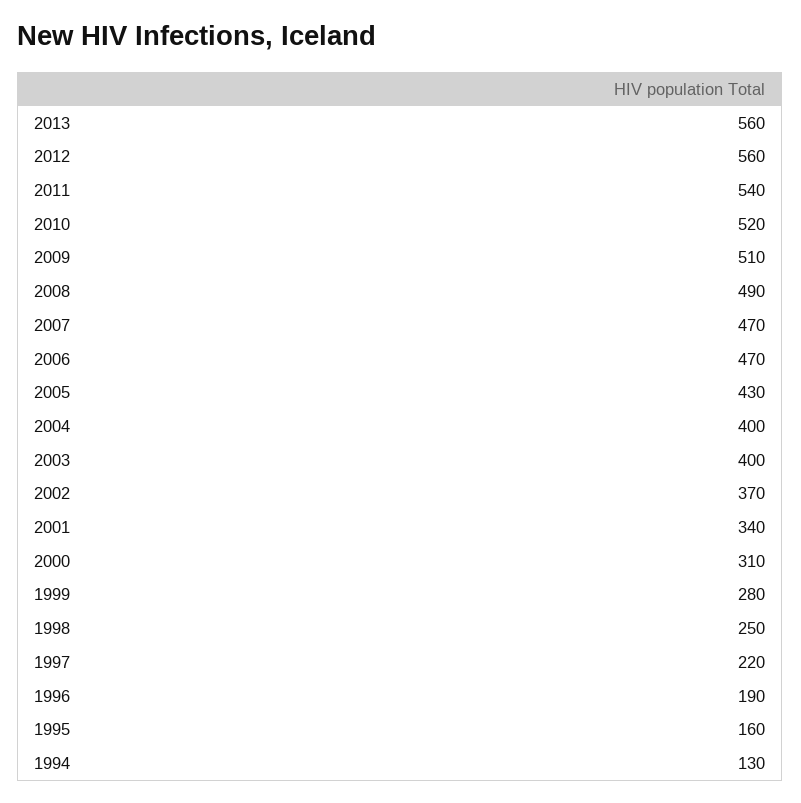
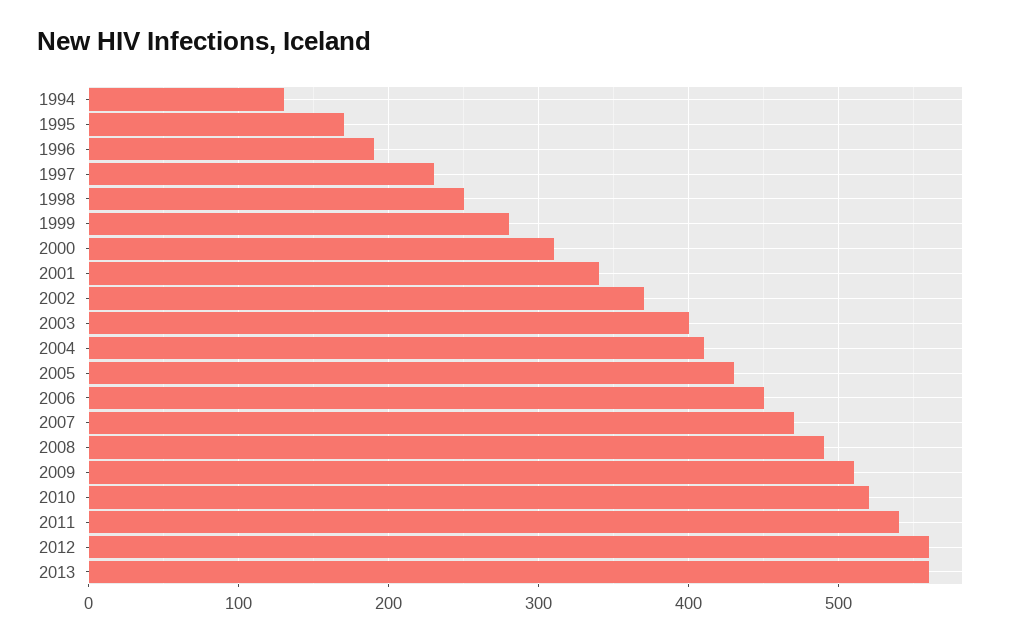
2006: 470 -> 450
2004: 400 -> 410
1997: 220 -> 230
1995: 160 -> 170

